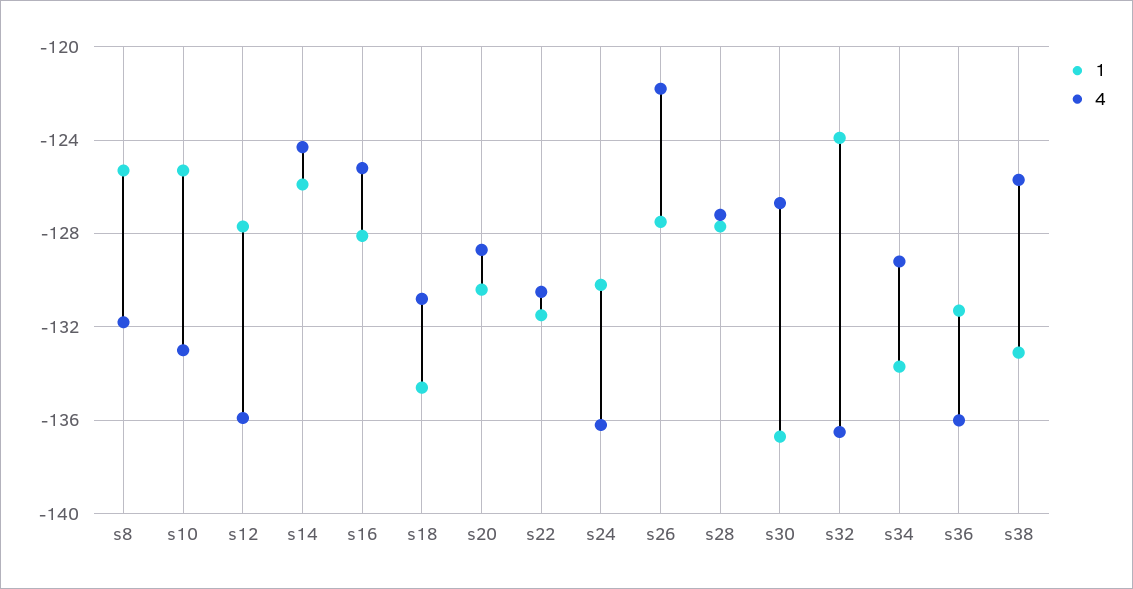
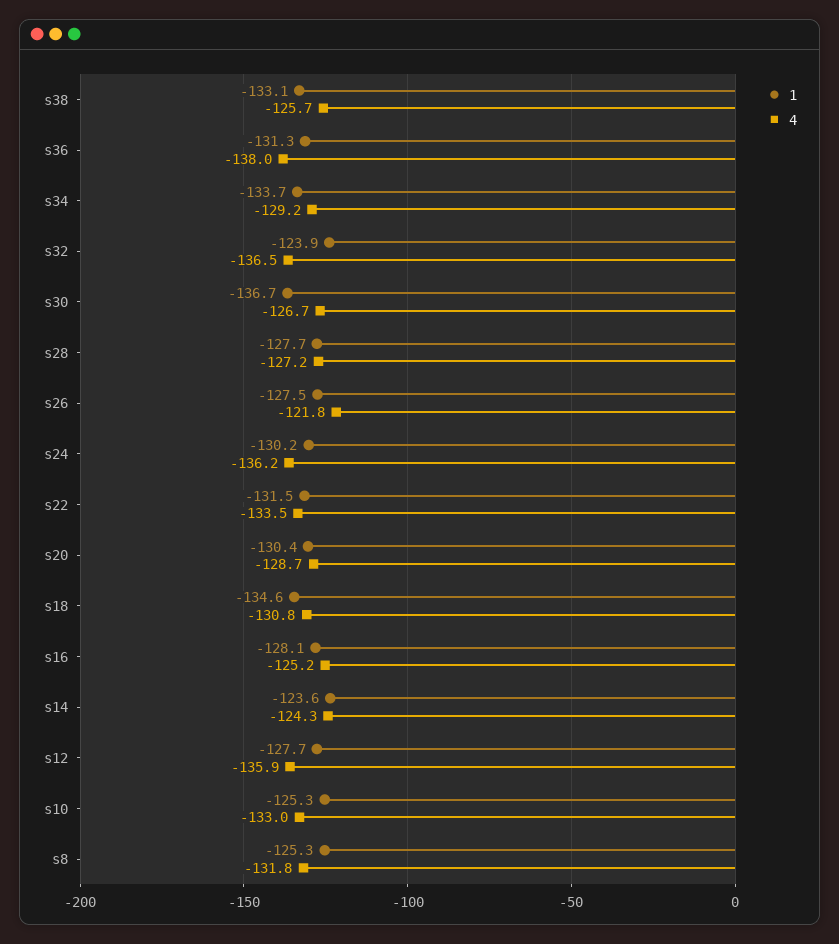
1, s14: -126 -> -123.6
4, s22: -130.5 -> -133.5
4, s36: -136 -> -138

